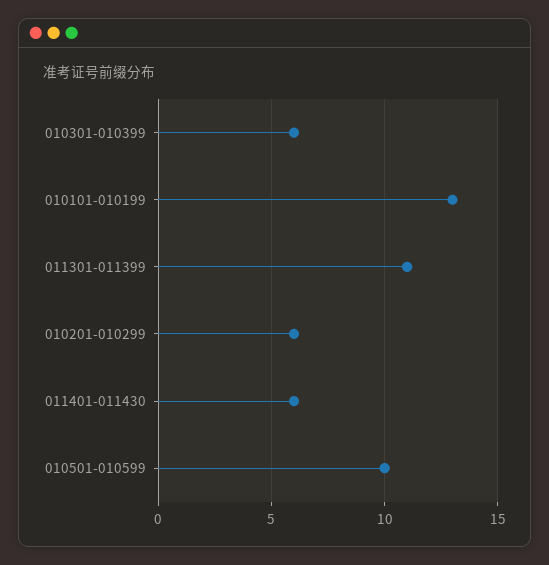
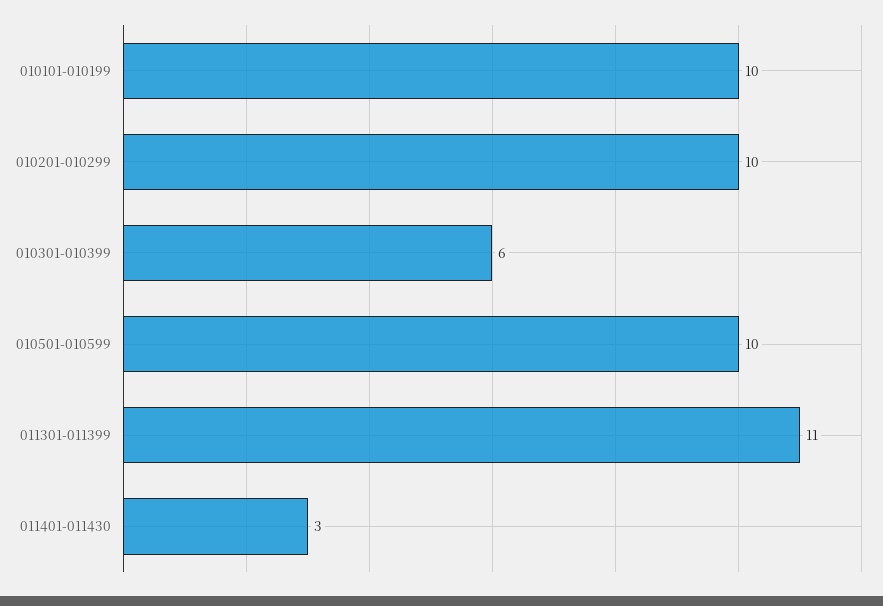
010101-010199: 13 -> 10
010201-010299: 6 -> 10
011401-011430: 6 -> 3

